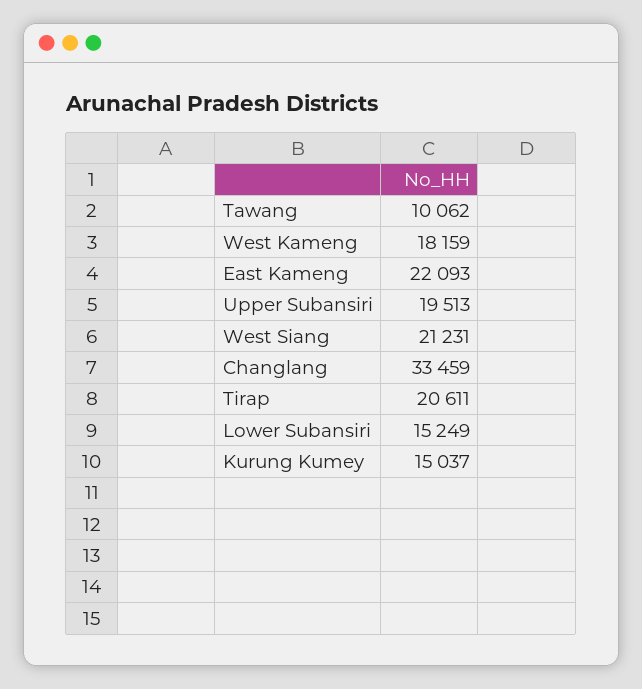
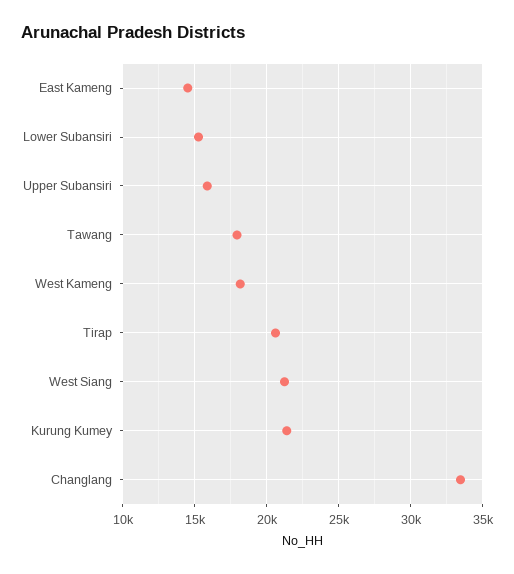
Tawang: 10062 -> 18000
East Kameng: 22093 -> 14500
Upper Subansiri: 19513 -> 16000
Kurung Kumey: 15037 -> 21500

